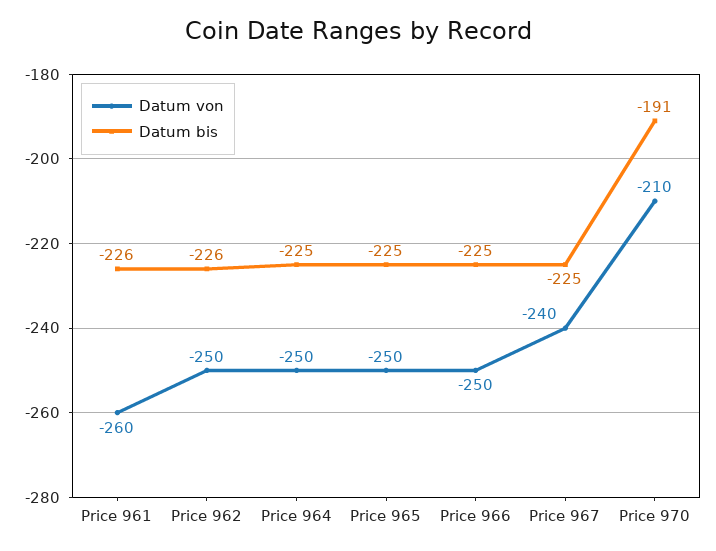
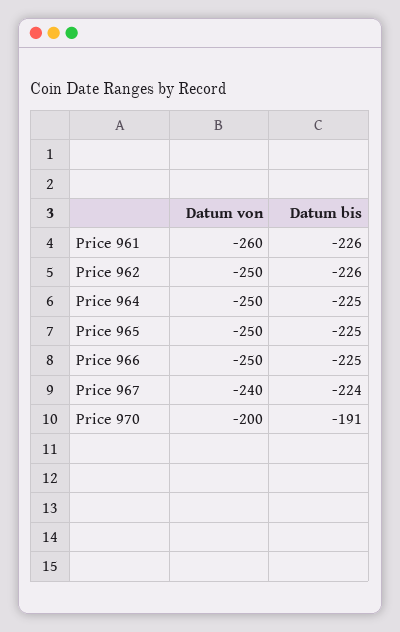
Datum bis, Price 967: -225 -> -224
Datum von, Price 970: -210 -> -200

